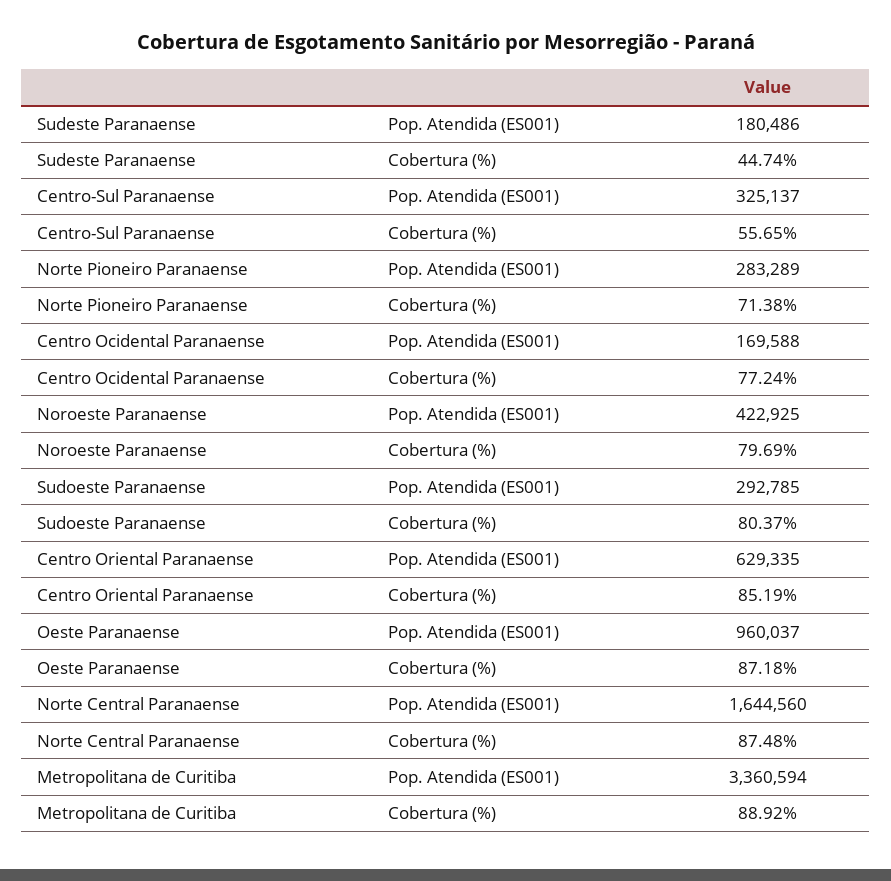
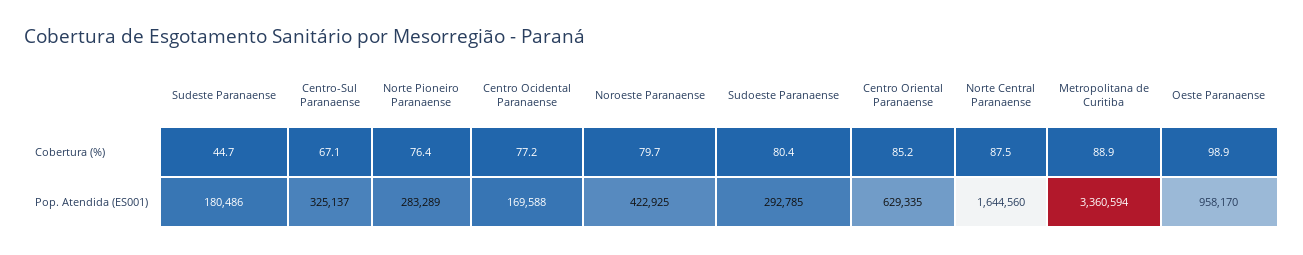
Centro-Sul Paranaense, Cobertura (%): 55.65 -> 67.1
Norte Pioneiro Paranaense, Cobertura (%): 71.38 -> 76.4
Oeste Paranaense, Pop. Atendida (ES001): 960037 -> 958170
Oeste Paranaense, Cobertura (%): 87.18 -> 98.9

